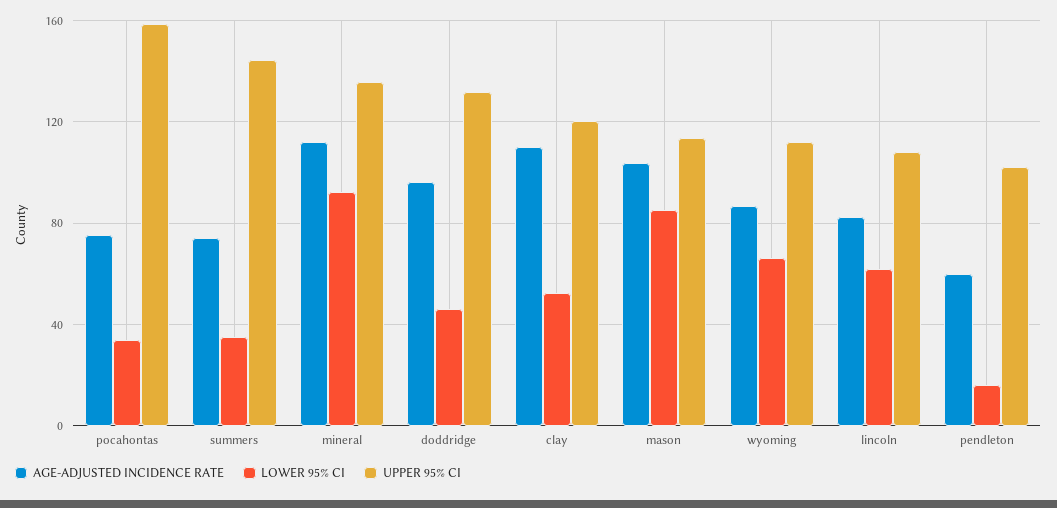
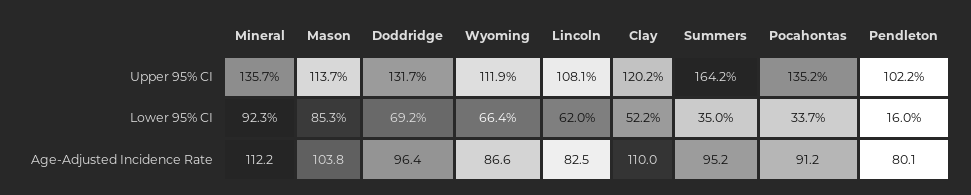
AGE-ADJUSTED INCIDENCE RATE, pocahontas: 75 -> 91.2
UPPER 95% CI, pocahontas: 160 -> 135.2
AGE-ADJUSTED INCIDENCE RATE, summers: 75 -> 95.2
UPPER 95% CI, summers: 145 -> 164.2
LOWER 95% CI, doddridge: 45 -> 69.2
AGE-ADJUSTED INCIDENCE RATE, pendleton: 60 -> 80.1

